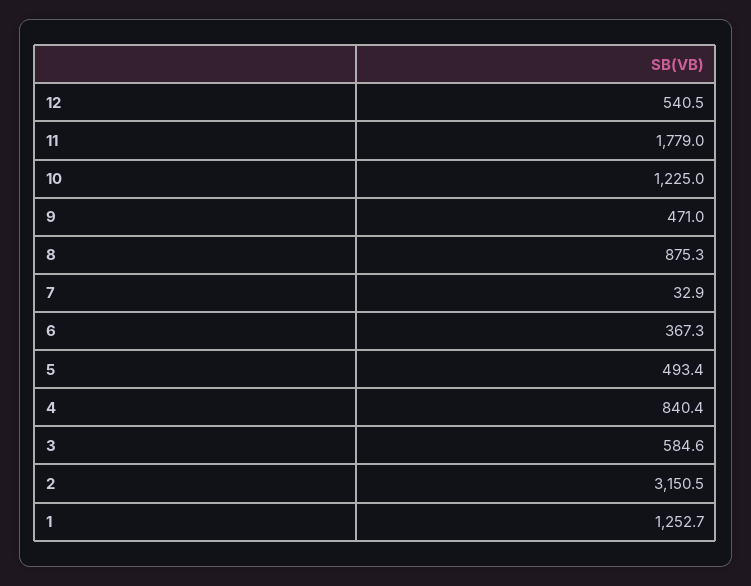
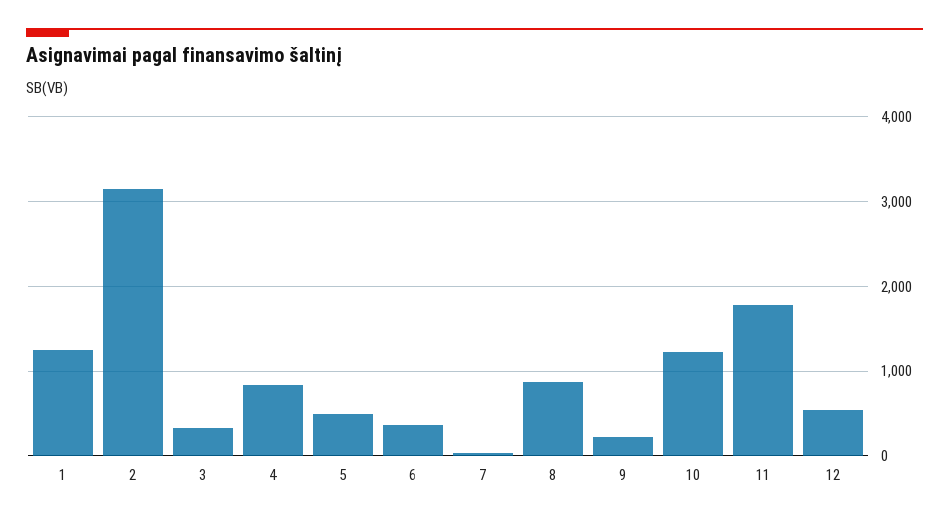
9: 471 -> 200
3: 584.6 -> 300

